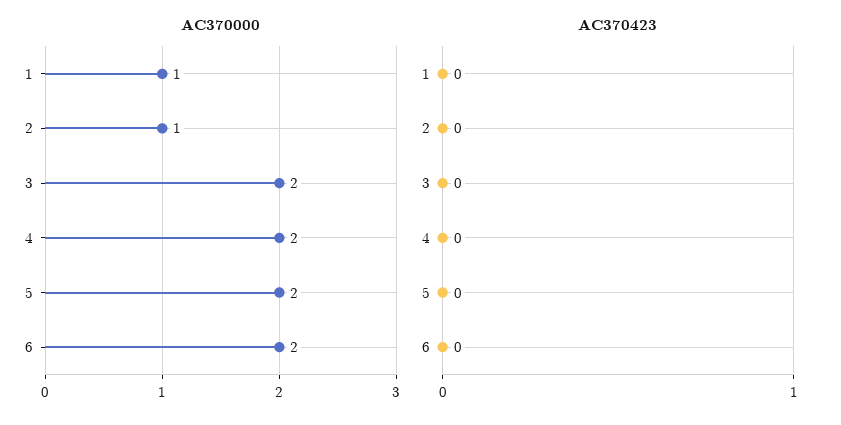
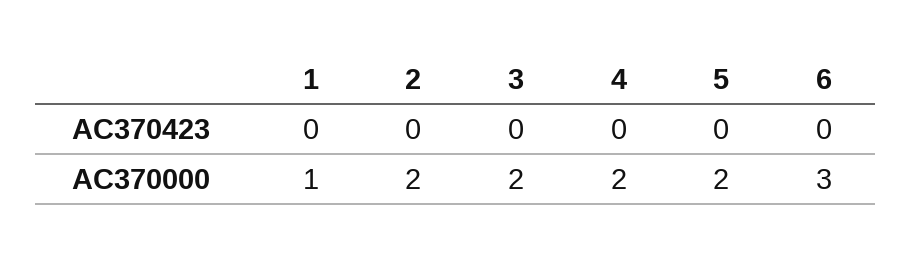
AC370000, 2: 1 -> 2
AC370000, 6: 2 -> 3

